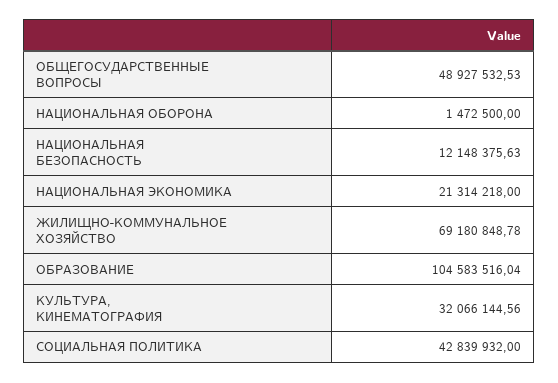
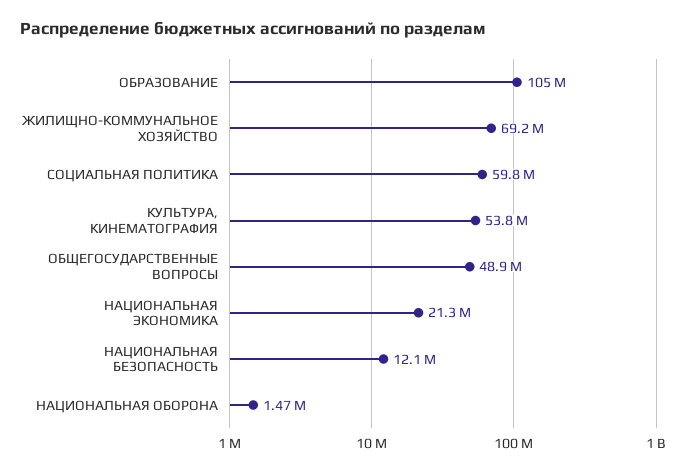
КУЛЬТУРА, КИНЕМАТОГРАФИЯ: 32066144.56 -> 53800000
СОЦИАЛЬНАЯ ПОЛИТИКА: 42839932 -> 59800000

